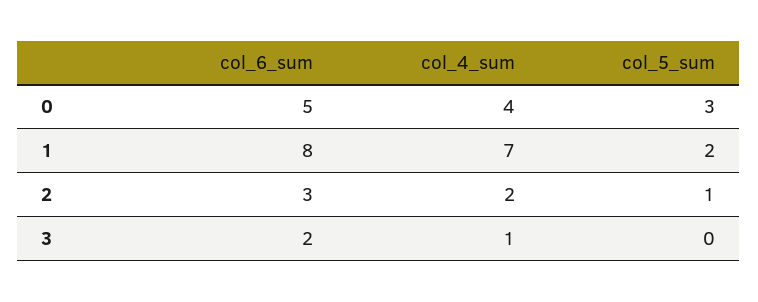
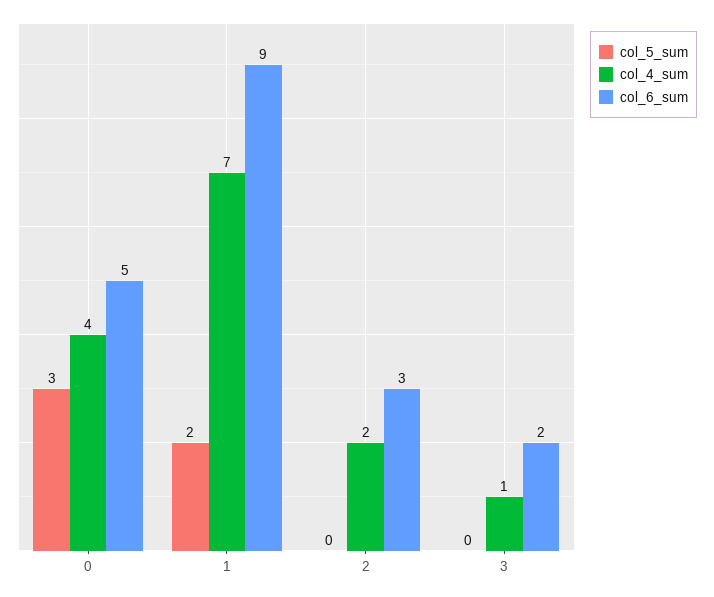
col_6_sum, 1: 8 -> 9
col_5_sum, 2: 1 -> 0

